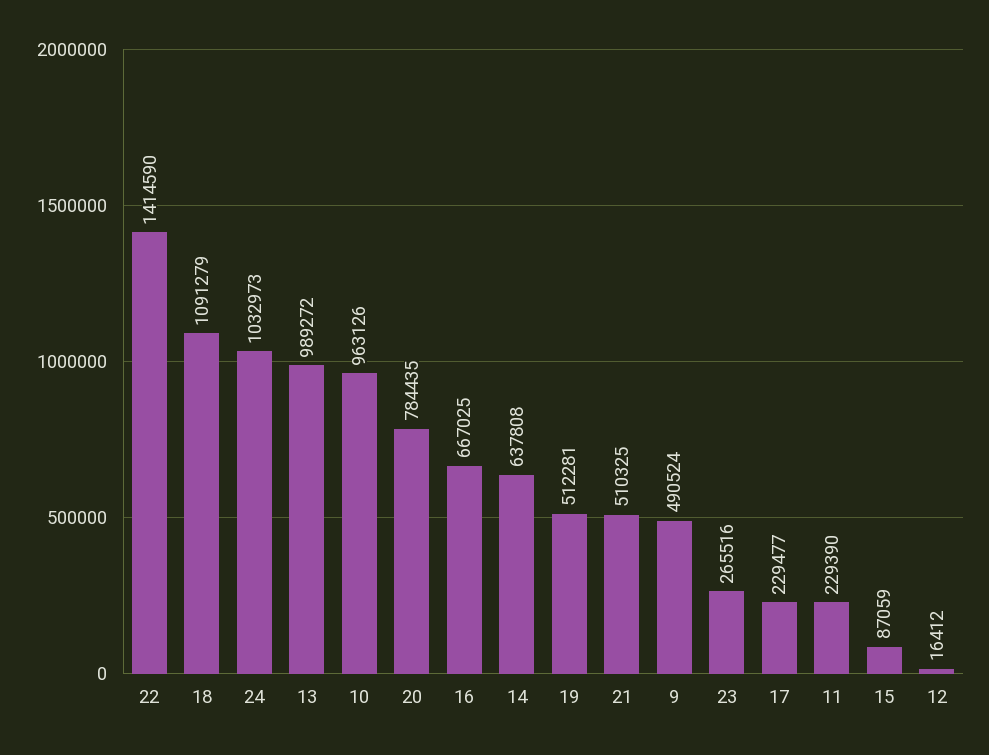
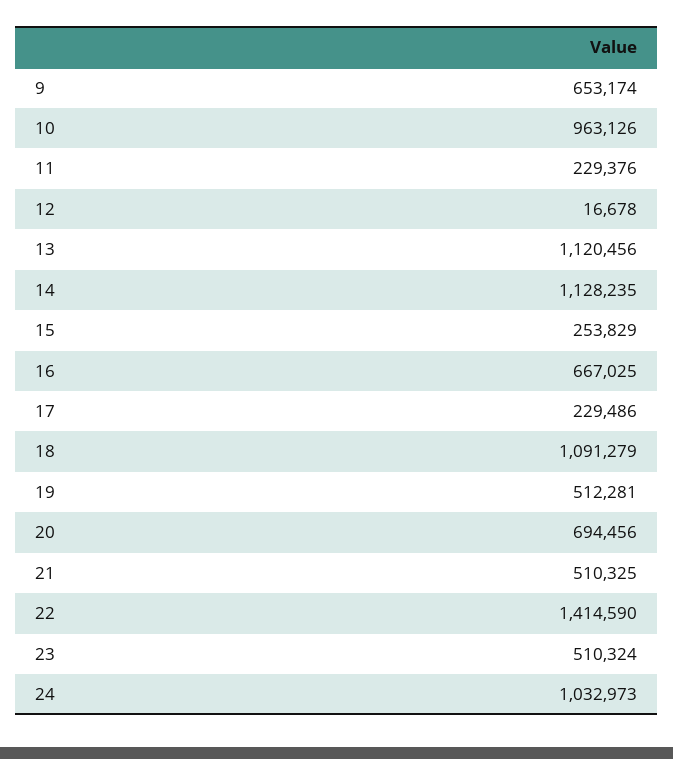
13: 989272 -> 1120456
20: 784435 -> 694456
14: 637808 -> 1128235
9: 490524 -> 653174
23: 265516 -> 510324
17: 229477 -> 229486
11: 229390 -> 229376
15: 87059 -> 253829
12: 16412 -> 16678

